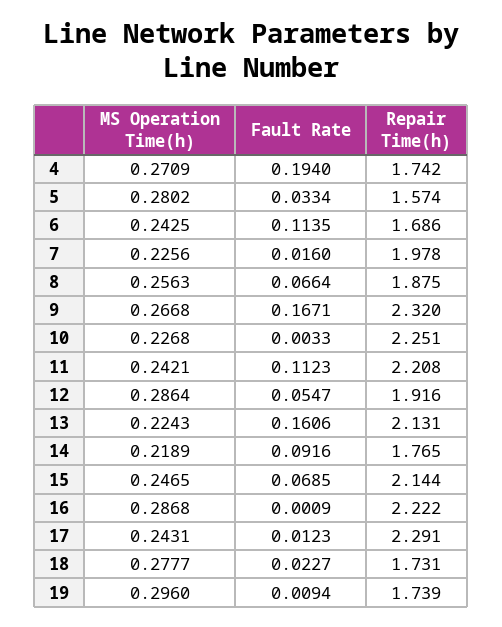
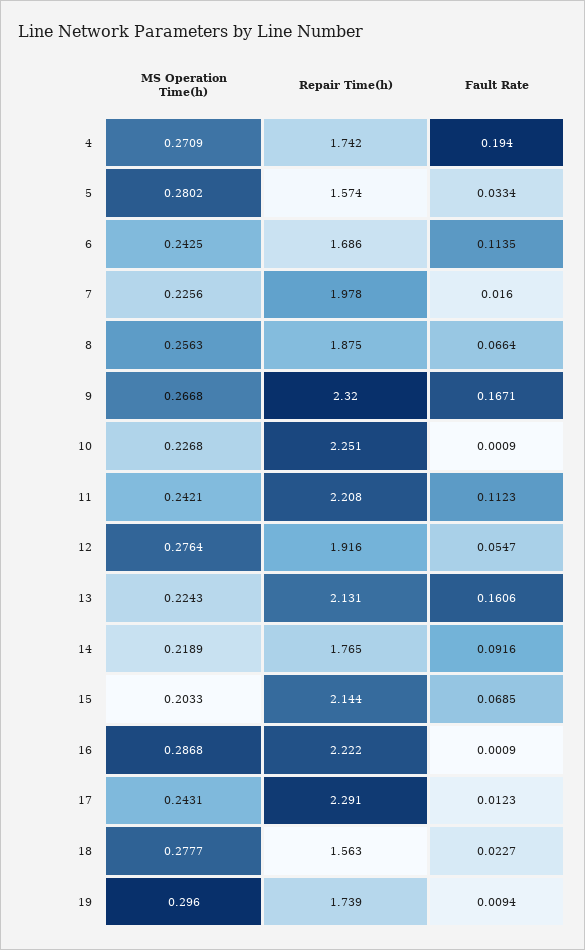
Fault Rate, 10: 0.0033 -> 0.0009
MS Operation Time(h), 12: 0.2864 -> 0.2764
MS Operation Time(h), 15: 0.2465 -> 0.2033
Repair Time(h), 18: 1.731 -> 1.563

